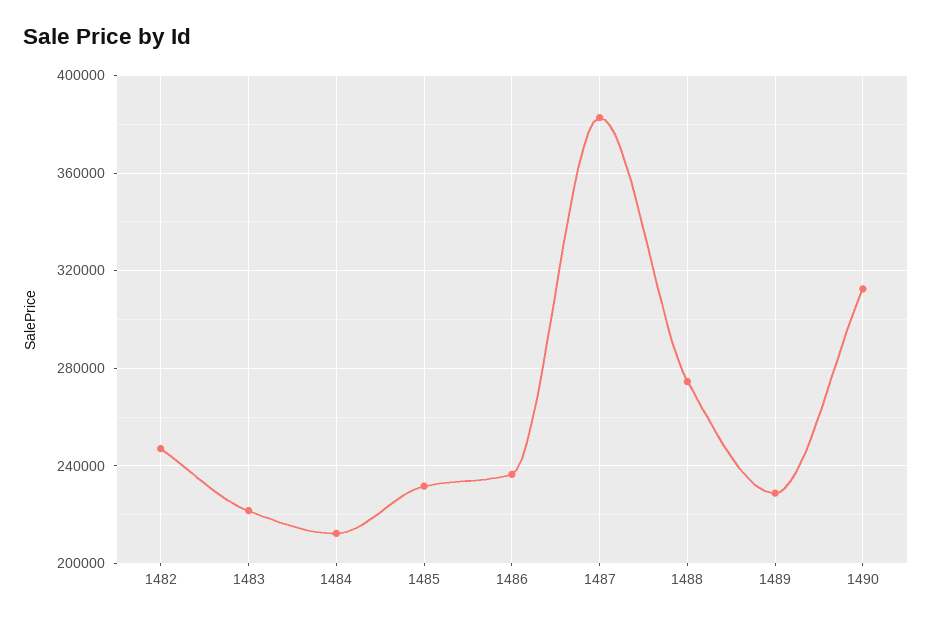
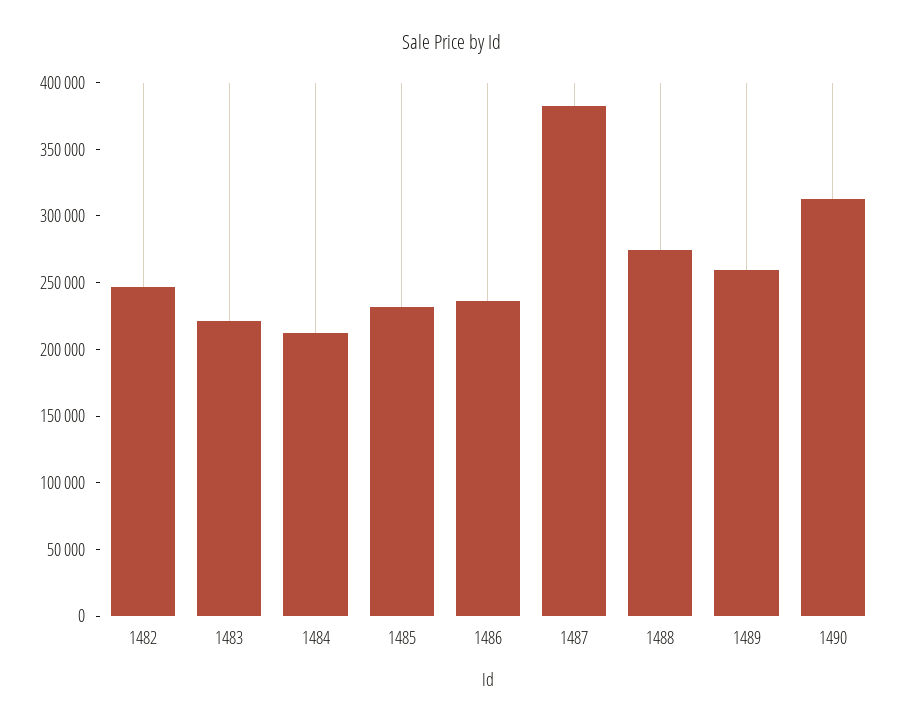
1489: 230000 -> 260000

